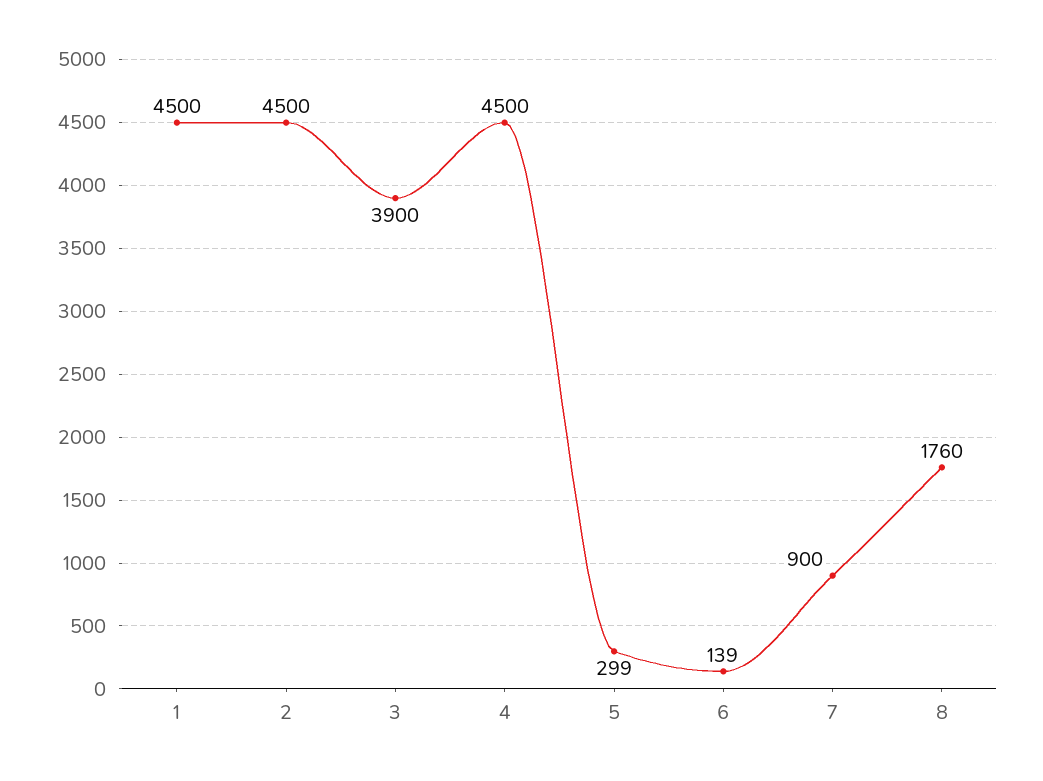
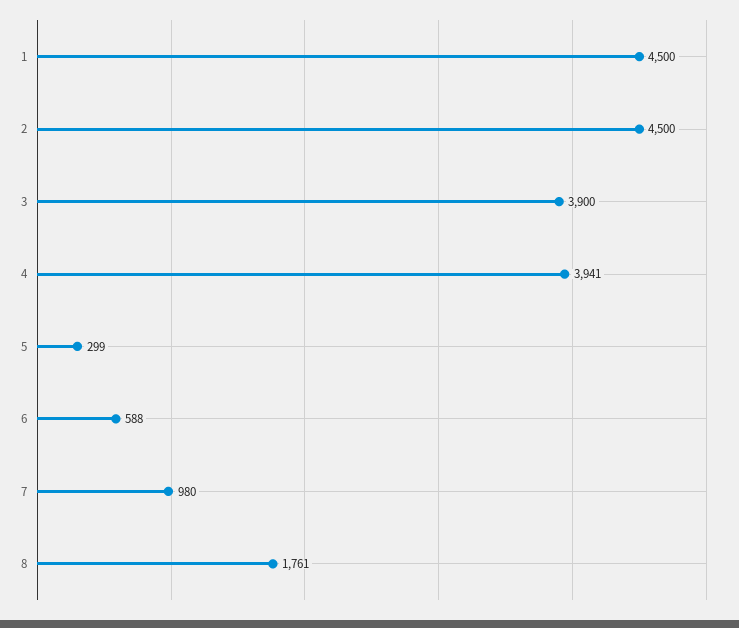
4: 4500 -> 3941
6: 139 -> 588
7: 900 -> 980
8: 1760 -> 1761

